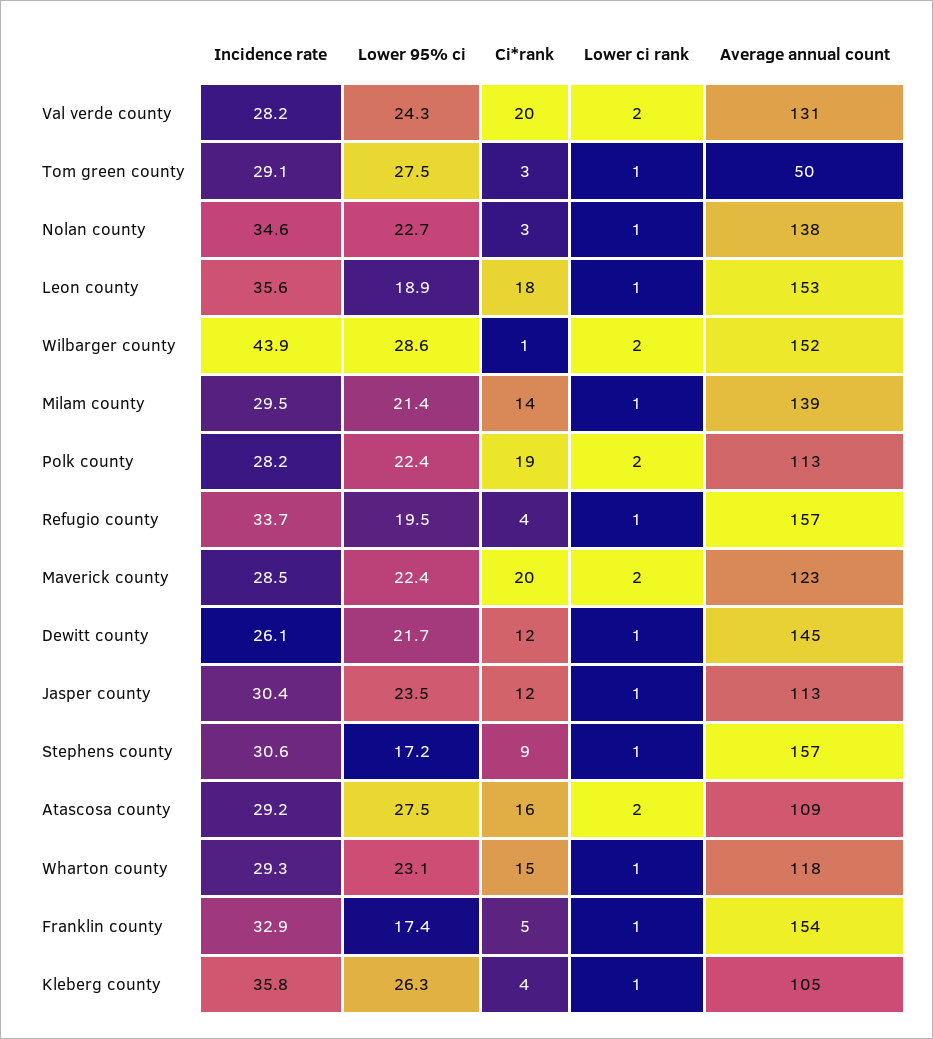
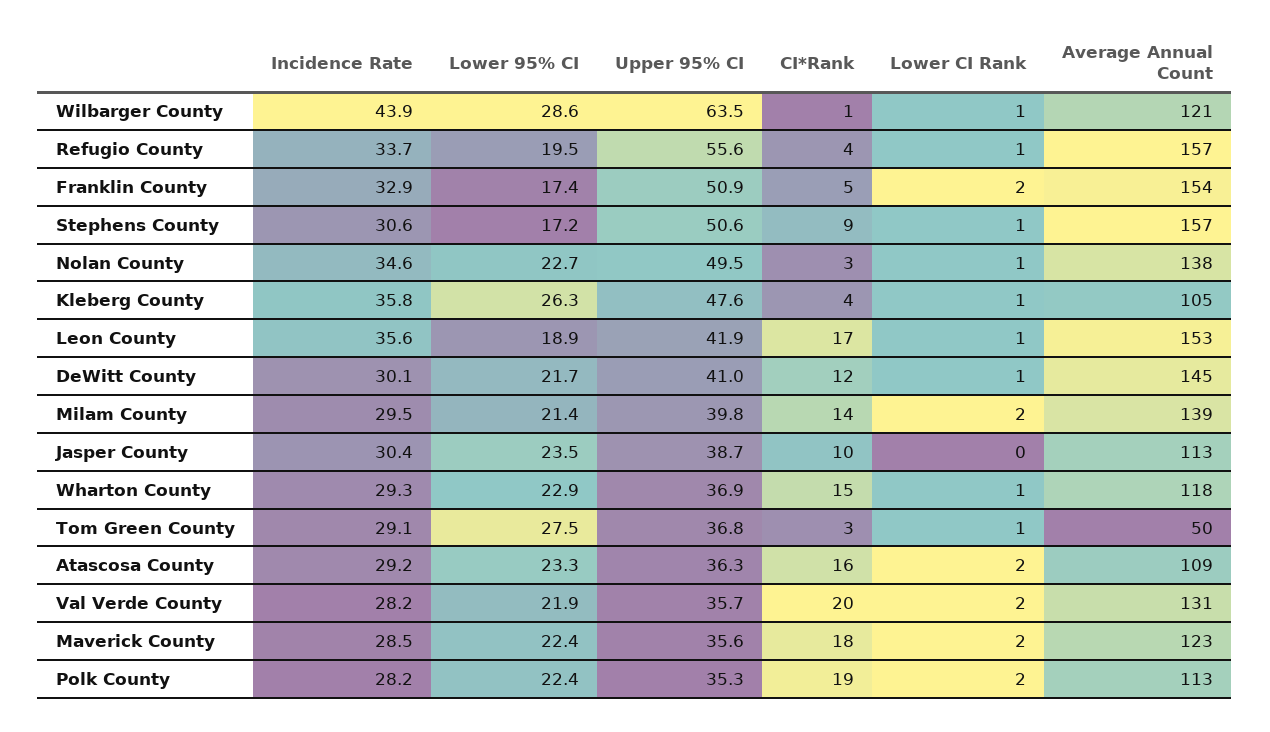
Lower 95% ci, Val verde county: 24.3 -> 21.9
Ci*rank, Leon county: 18 -> 17
Lower ci rank, Wilbarger county: 2 -> 1
Average annual count, Wilbarger county: 152 -> 121
Lower ci rank, Milam county: 1 -> 2
Ci*rank, Maverick county: 20 -> 18
Incidence rate, Dewitt county: 26.1 -> 30.1
Ci*rank, Jasper county: 12 -> 10
Lower ci rank, Jasper county: 1 -> 0
Lower 95% ci, Atascosa county: 27.5 -> 23.3
Lower 95% ci, Wharton county: 23.1 -> 22.9
Lower ci rank, Franklin county: 1 -> 2
Upper 95% CI, Wilbarger county: none -> 63.5
Upper 95% CI, Refugio county: none -> 55.6
Upper 95% CI, Franklin county: none -> 50.9
Upper 95% CI, Stephens county: none -> 50.6
Upper 95% CI, Nolan county: none -> 49.5
Upper 95% CI, Kleberg county: none -> 47.6
Upper 95% CI, Leon county: none -> 41.9
Upper 95% CI, Dewitt county: none -> 41
Upper 95% CI, Milam county: none -> 39.8
Upper 95% CI, Jasper county: none -> 38.7
Upper 95% CI, Wharton county: none -> 36.9
Upper 95% CI, Tom green county: none -> 36.8
Upper 95% CI, Atascosa county: none -> 36.3
Upper 95% CI, Val verde county: none -> 35.7
Upper 95% CI, Maverick county: none -> 35.6
Upper 95% CI, Polk county: none -> 35.3

